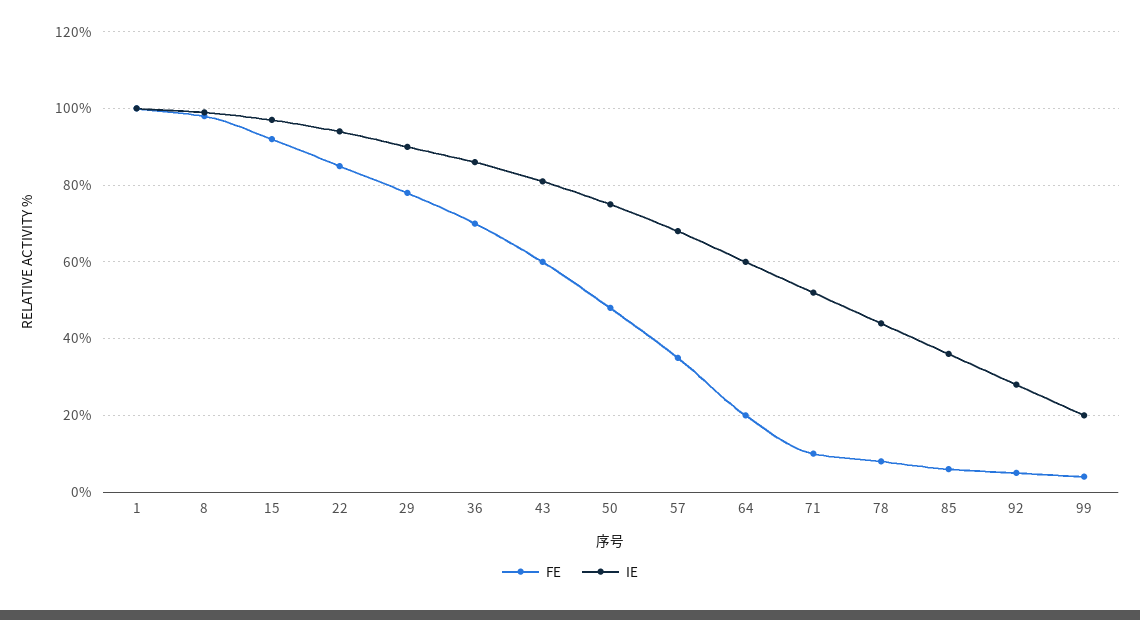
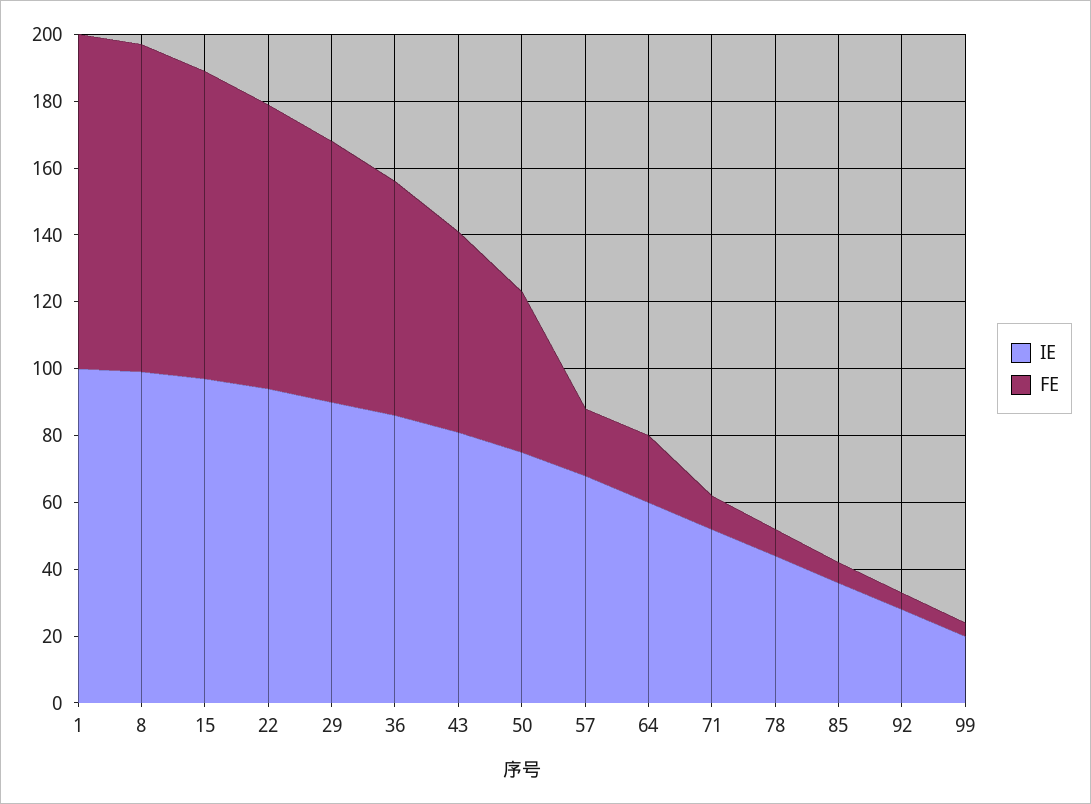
FE, 57: 35 -> 20

